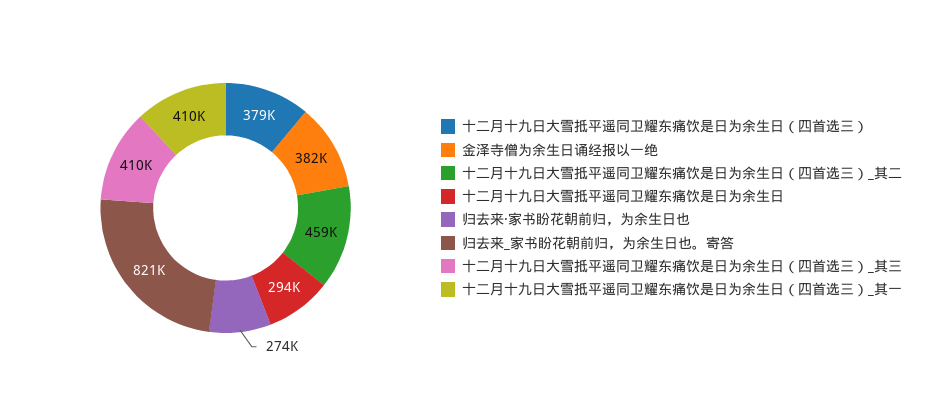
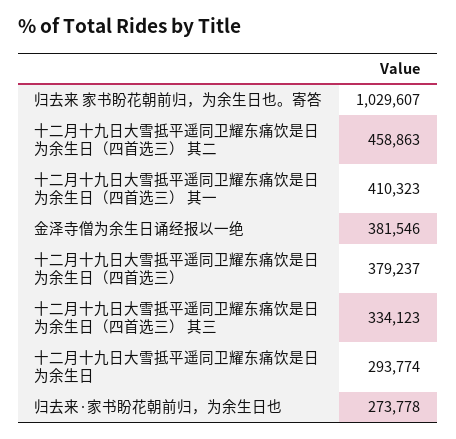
归去来_家书盼花朝前归，为余生日也。寄答: 821000 -> 1029607
十二月十九日大雪抵平遥同卫耀东痛饮是日为余生日（四首选三）_其三: 410000 -> 334123

